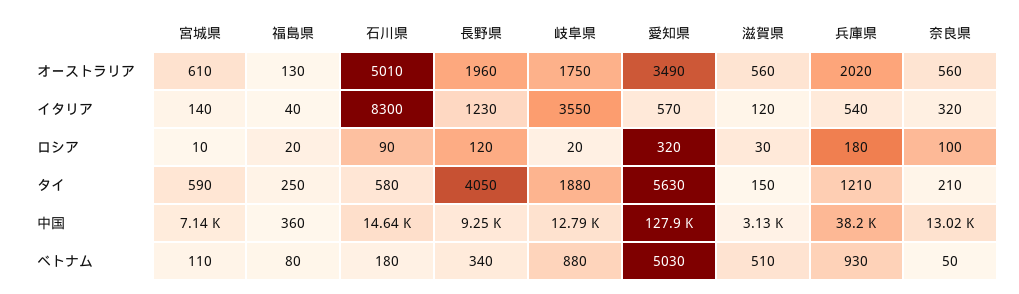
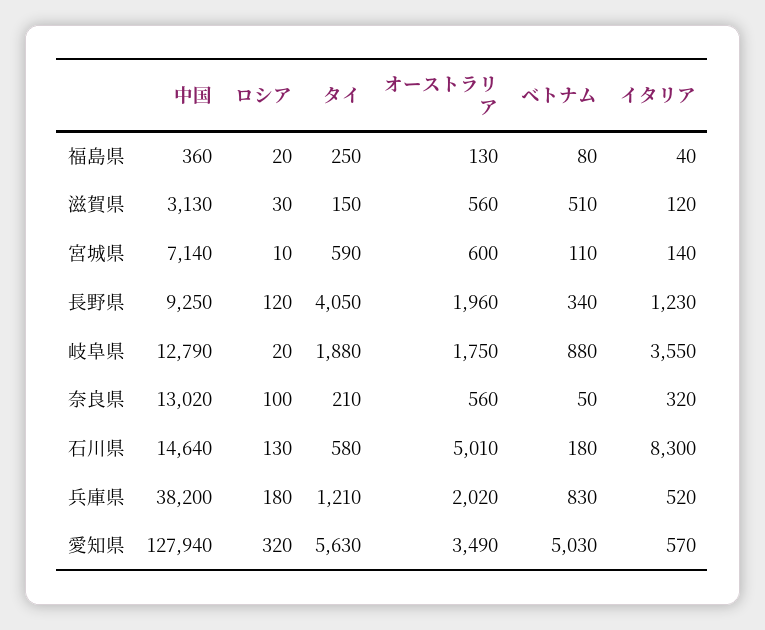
宮城県, オーストラリア: 610 -> 600
兵庫県, イタリア: 540 -> 520
石川県, ロシア: 90 -> 130
兵庫県, ベトナム: 930 -> 830

